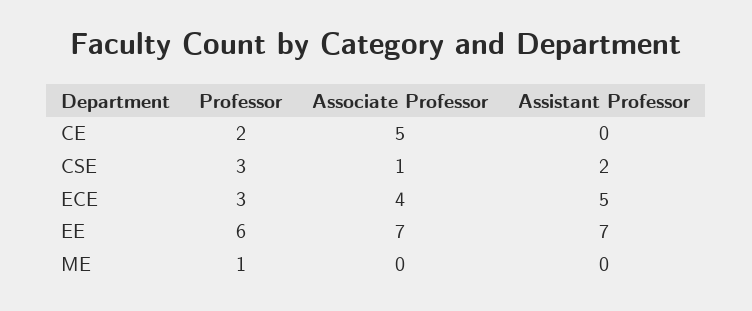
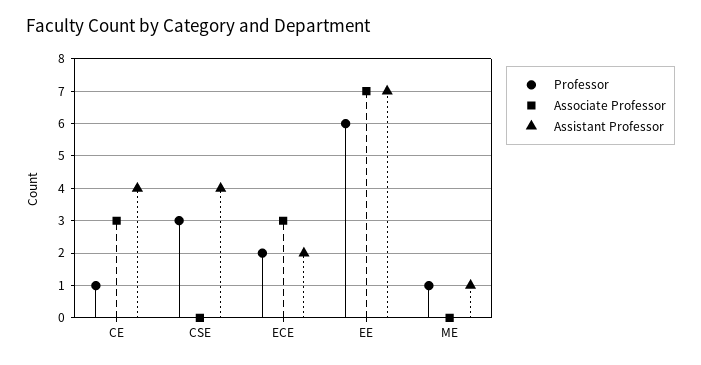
Professor, CE: 2 -> 1
Associate Professor, CE: 5 -> 3
Assistant Professor, CE: 0 -> 4
Associate Professor, CSE: 1 -> 0
Assistant Professor, CSE: 2 -> 4
Professor, ECE: 3 -> 2
Associate Professor, ECE: 4 -> 3
Assistant Professor, ECE: 5 -> 2
Assistant Professor, ME: 0 -> 1

